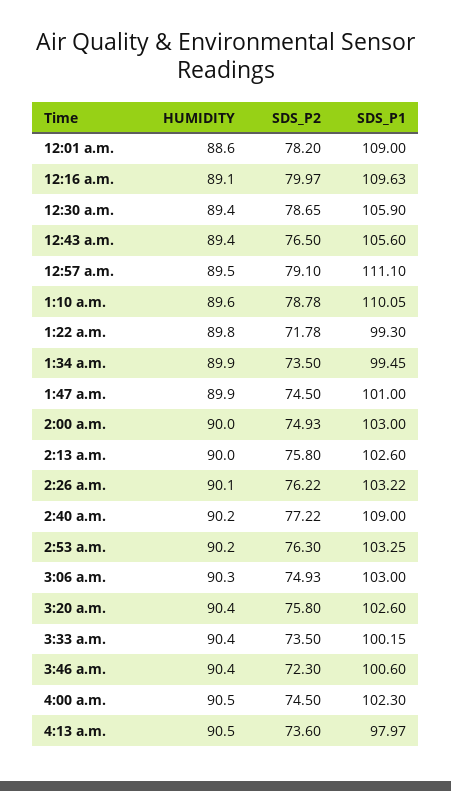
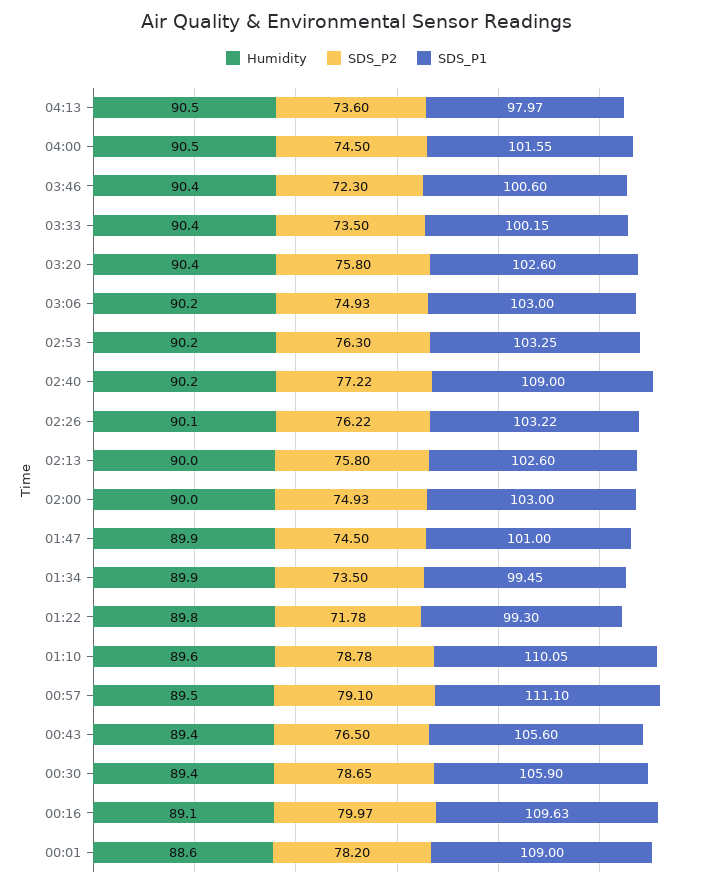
HUMIDITY, 3:06 a.m.: 90.3 -> 90.2
SDS_P1, 4:00 a.m.: 102.3 -> 101.55

